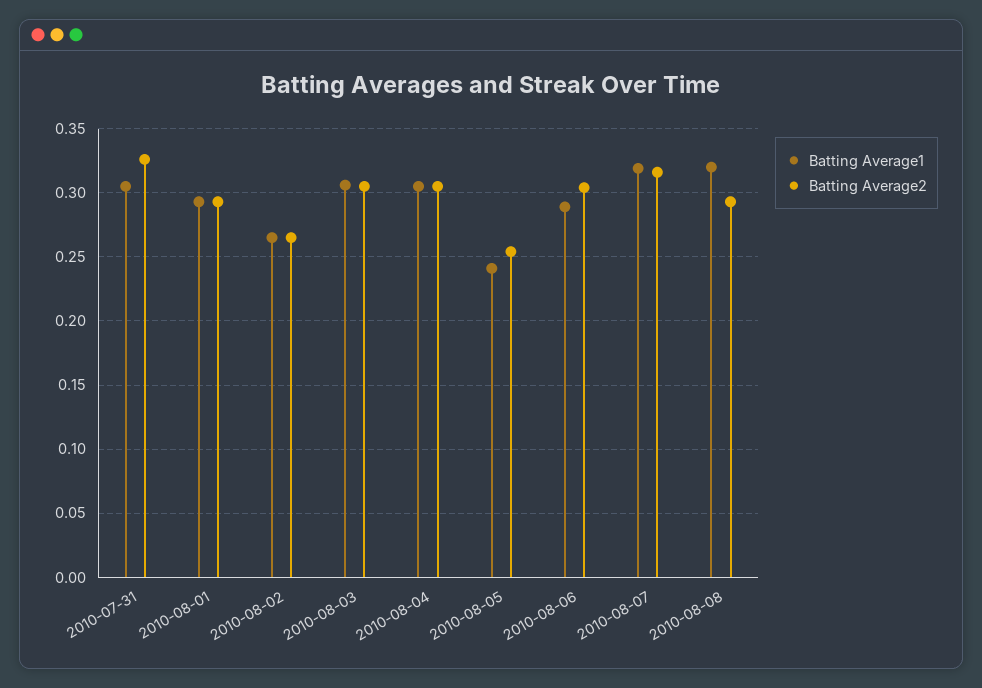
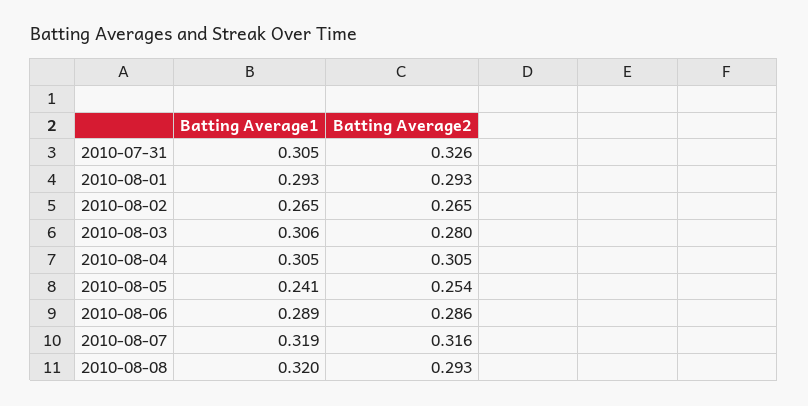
Batting Average2, 2010-08-03: 0.305 -> 0.28
Batting Average2, 2010-08-06: 0.305 -> 0.286

